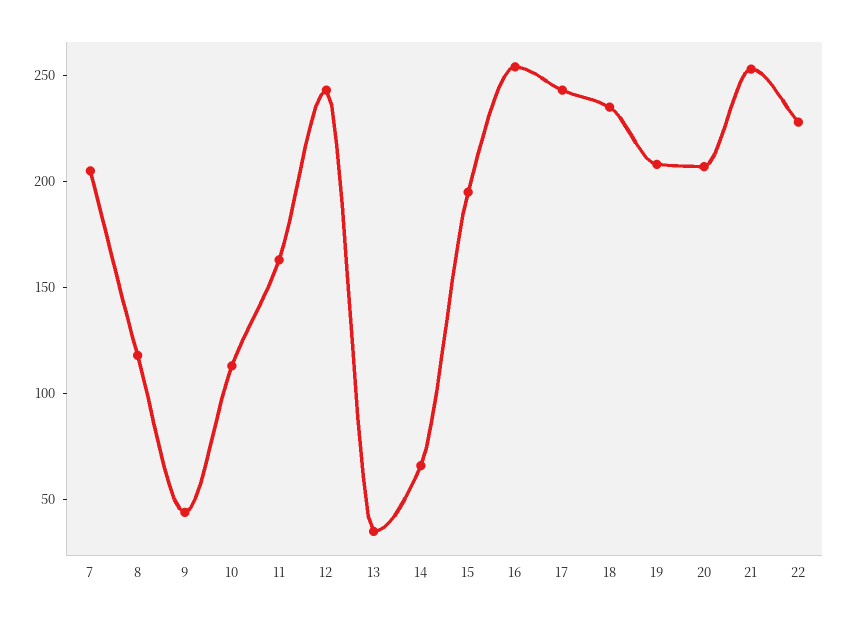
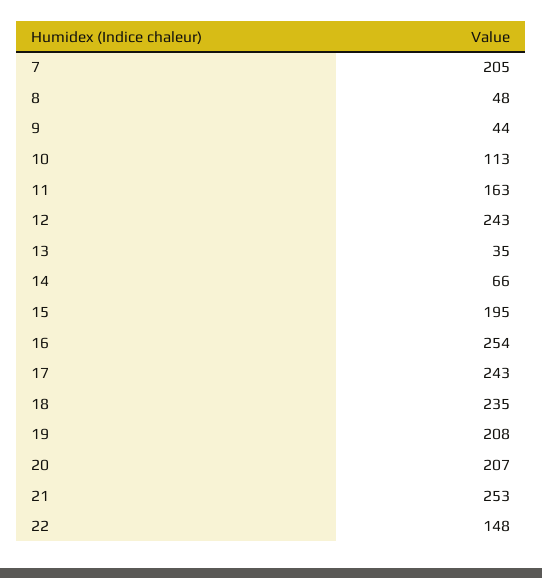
8: 120 -> 48
22: 230 -> 148

